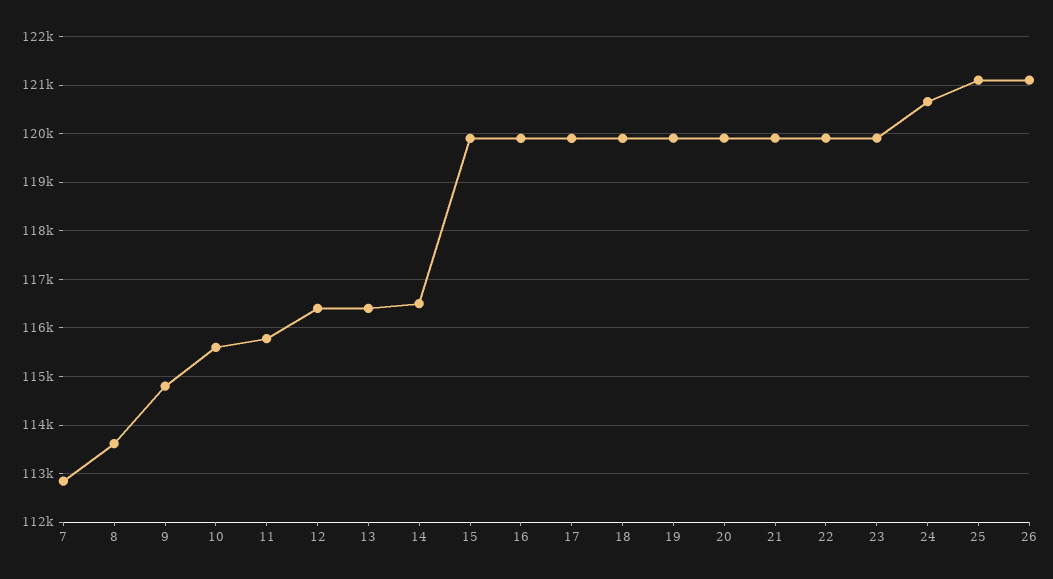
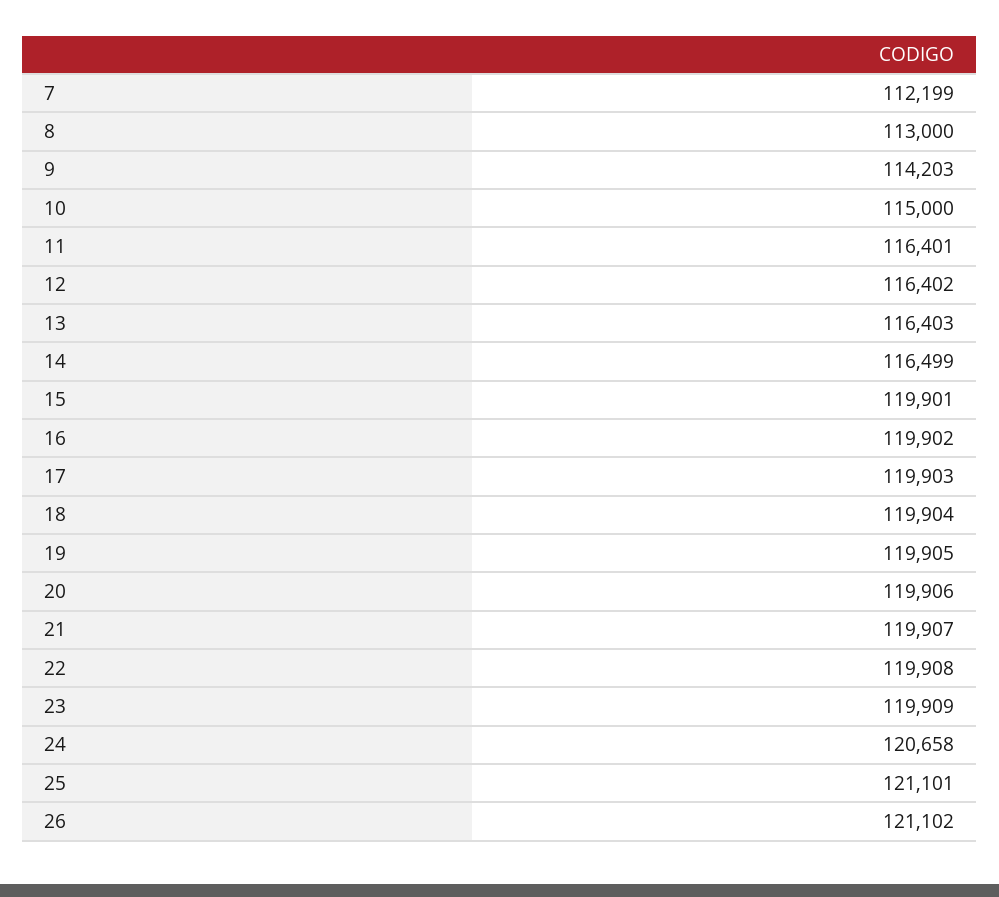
7: 112800 -> 112199
8: 113600 -> 113000
9: 114800 -> 114203
10: 115600 -> 115000
11: 115800 -> 116401

